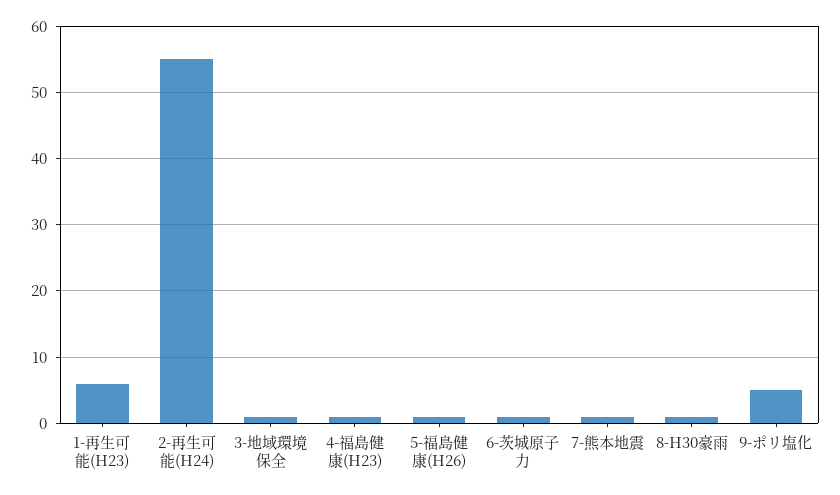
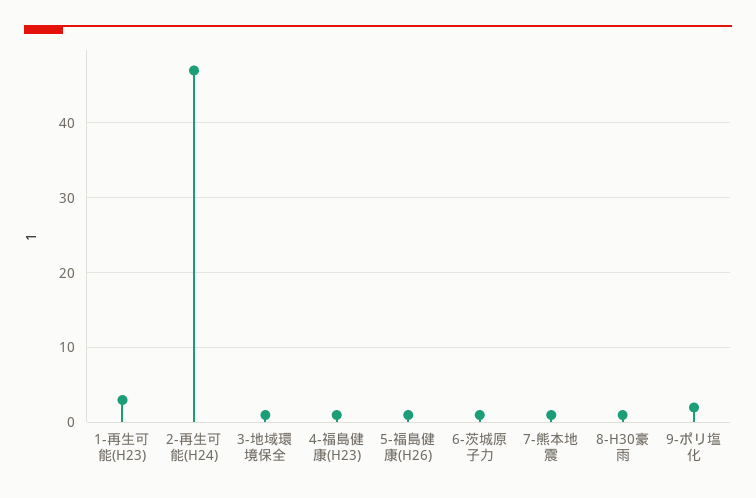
1-再生可能(H23): 6 -> 3
2-再生可能(H24): 55 -> 47
9-ポリ塩化: 5 -> 2

